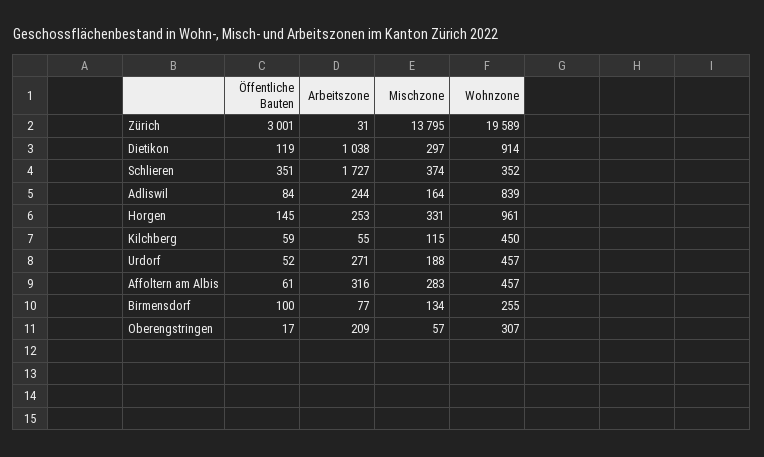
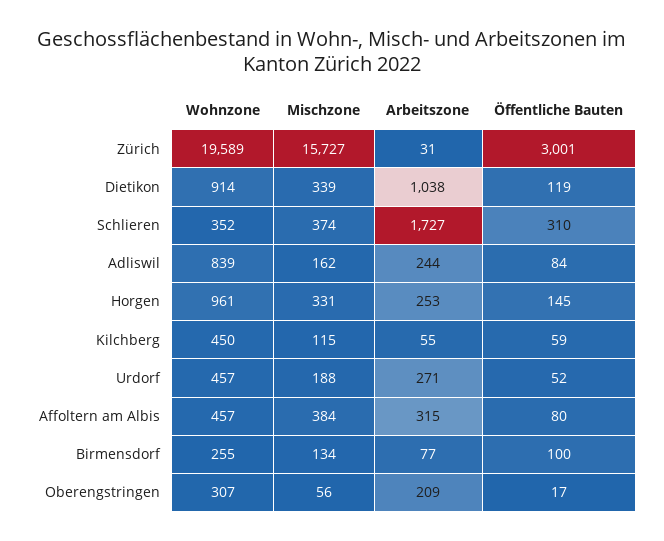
Mischzone, Zürich: 13795 -> 15727
Mischzone, Dietikon: 297 -> 339
Öffentliche Bauten, Schlieren: 351 -> 310
Mischzone, Adliswil: 164 -> 162
Öffentliche Bauten, Affoltern am Albis: 61 -> 80
Arbeitszone, Affoltern am Albis: 316 -> 315
Mischzone, Affoltern am Albis: 283 -> 384
Mischzone, Oberengstringen: 57 -> 56

